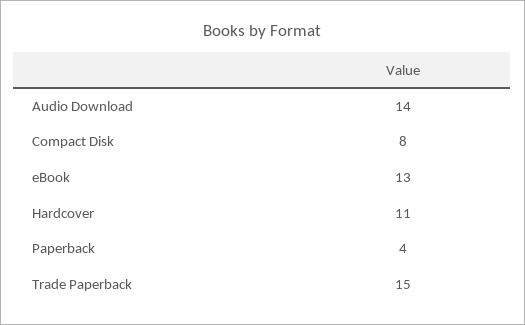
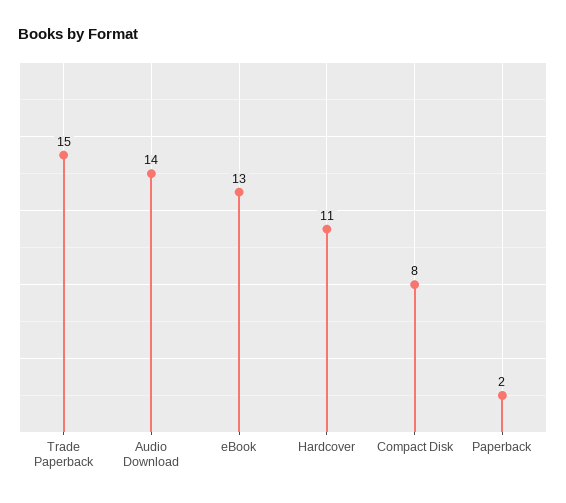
Paperback: 4 -> 2

